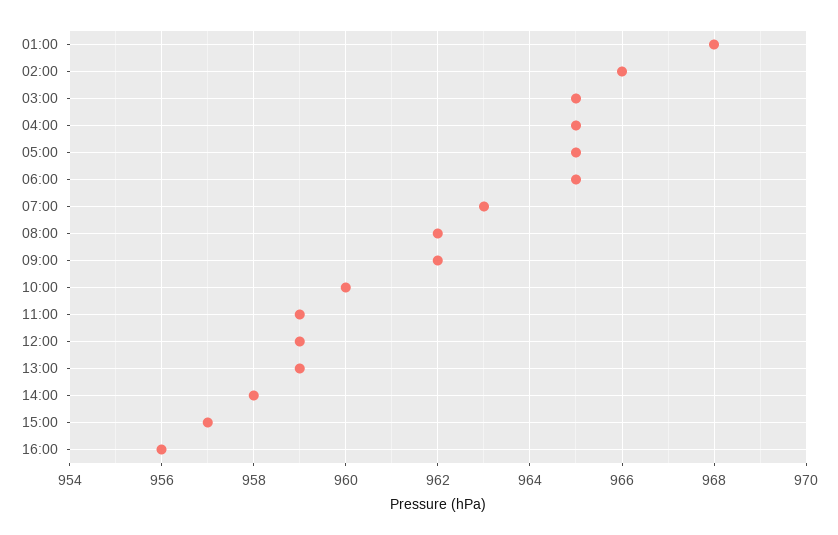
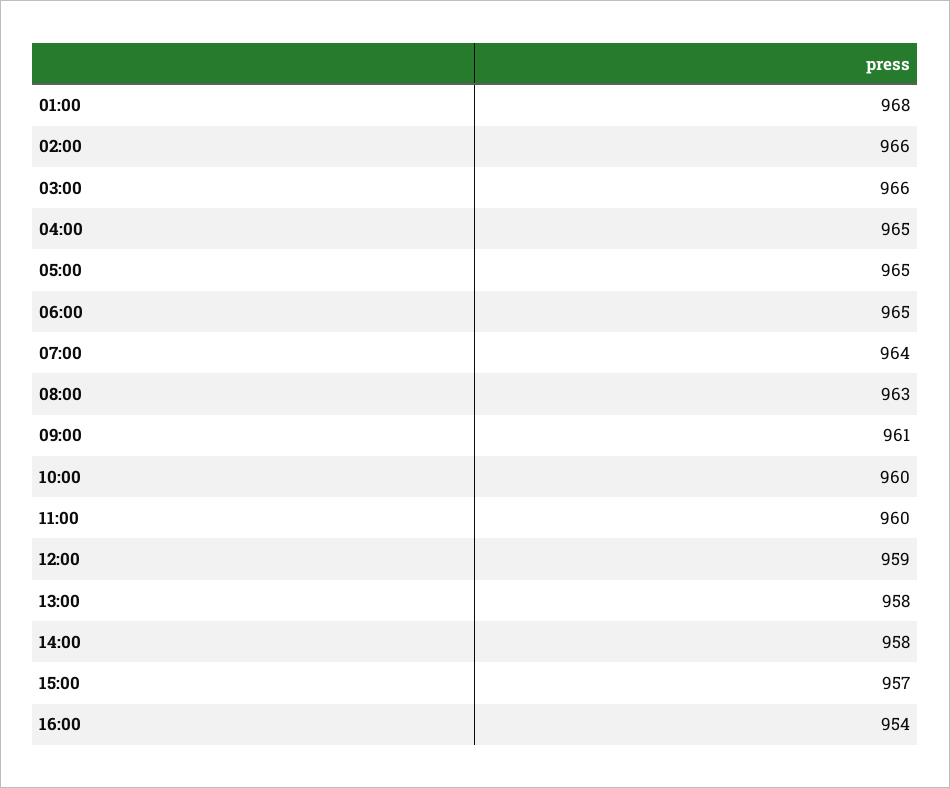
03:00: 965 -> 966
07:00: 963 -> 964
08:00: 962 -> 963
09:00: 962 -> 961
11:00: 959 -> 960
13:00: 959 -> 958
16:00: 956 -> 954

